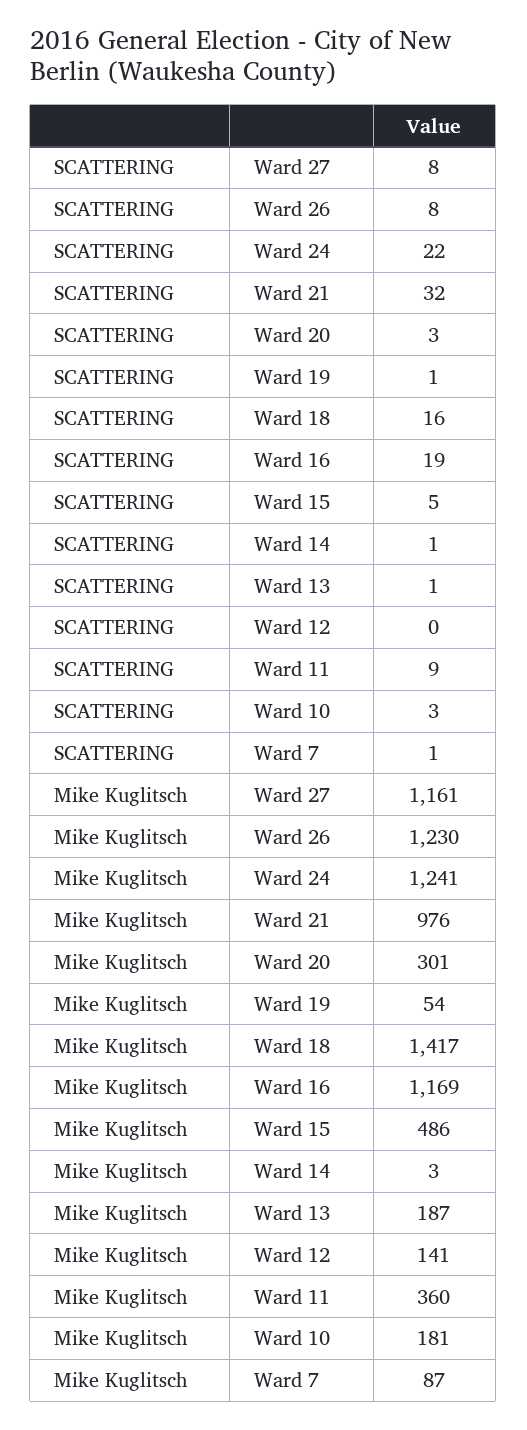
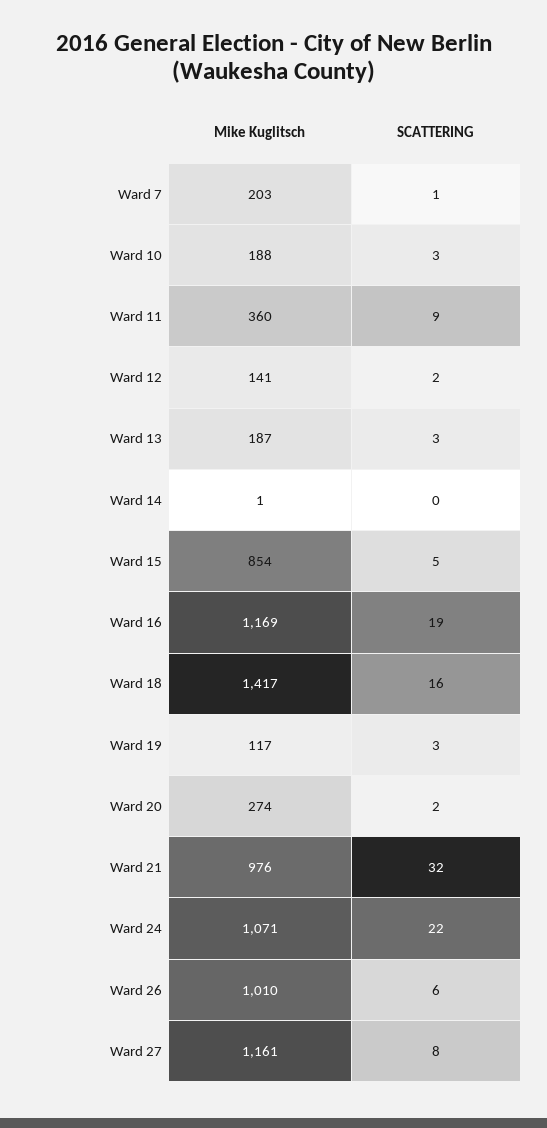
SCATTERING, Ward 26: 8 -> 6
SCATTERING, Ward 20: 3 -> 2
SCATTERING, Ward 19: 1 -> 3
SCATTERING, Ward 14: 1 -> 0
SCATTERING, Ward 13: 1 -> 3
SCATTERING, Ward 12: 0 -> 2
Mike Kuglitsch, Ward 26: 1230 -> 1010
Mike Kuglitsch, Ward 24: 1241 -> 1071
Mike Kuglitsch, Ward 20: 301 -> 274
Mike Kuglitsch, Ward 19: 54 -> 117
Mike Kuglitsch, Ward 15: 486 -> 854
Mike Kuglitsch, Ward 14: 3 -> 1
Mike Kuglitsch, Ward 10: 181 -> 188
Mike Kuglitsch, Ward 7: 87 -> 203

